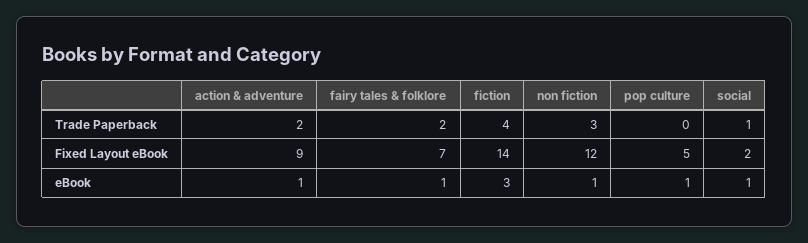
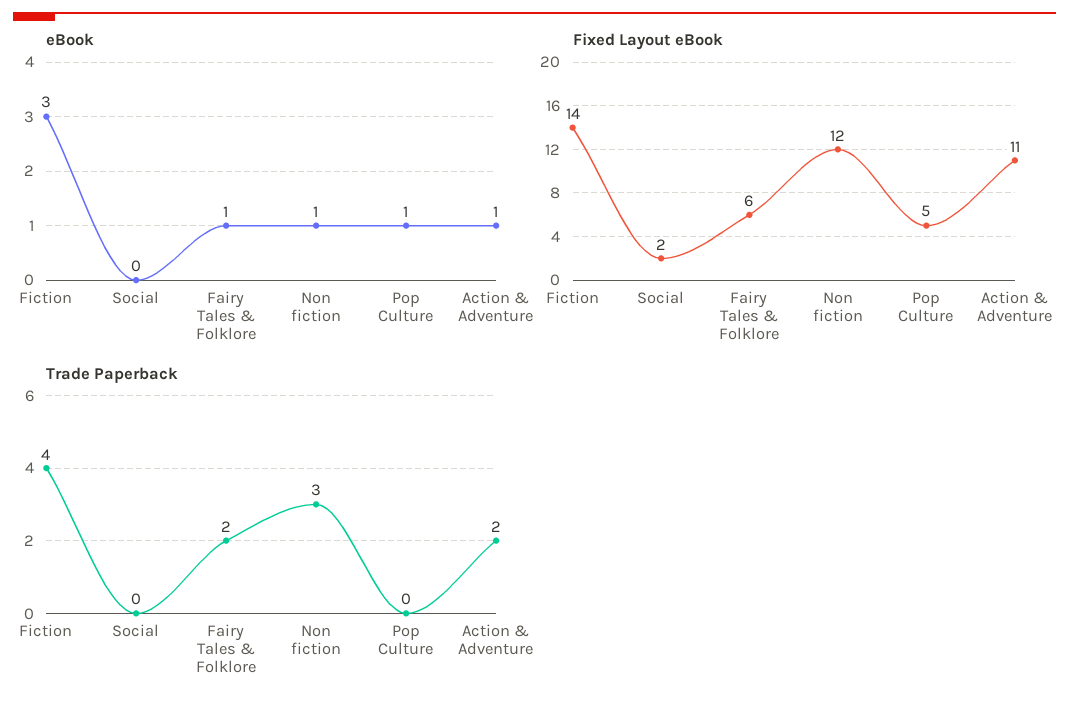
Trade Paperback, social: 1 -> 0
Fixed Layout eBook, action & adventure: 9 -> 11
Fixed Layout eBook, fairy tales & folklore: 7 -> 6
eBook, social: 1 -> 0

